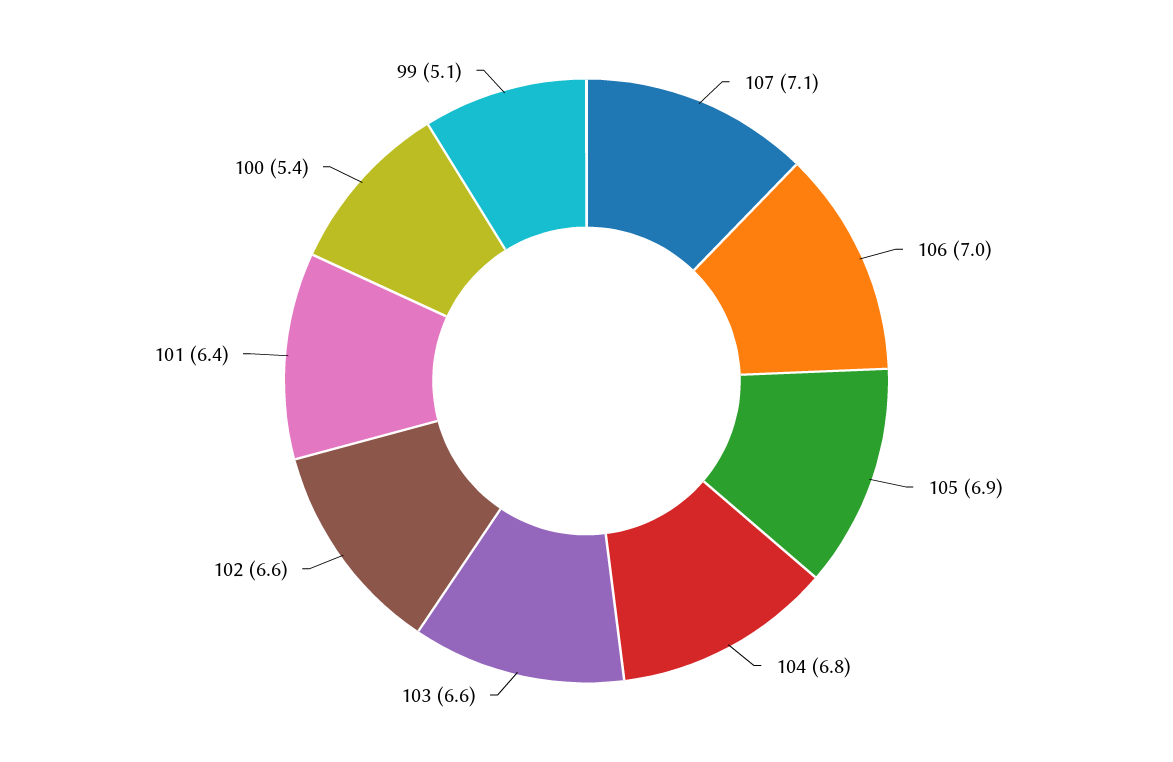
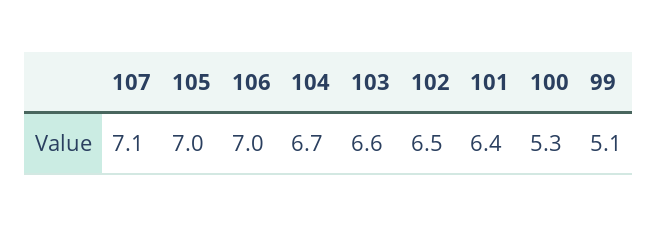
105: 6.9 -> 7
104: 6.8 -> 6.7
102: 6.6 -> 6.5
100: 5.4 -> 5.3

